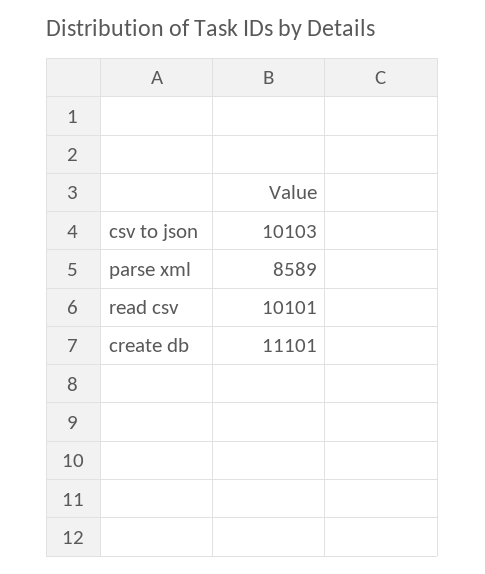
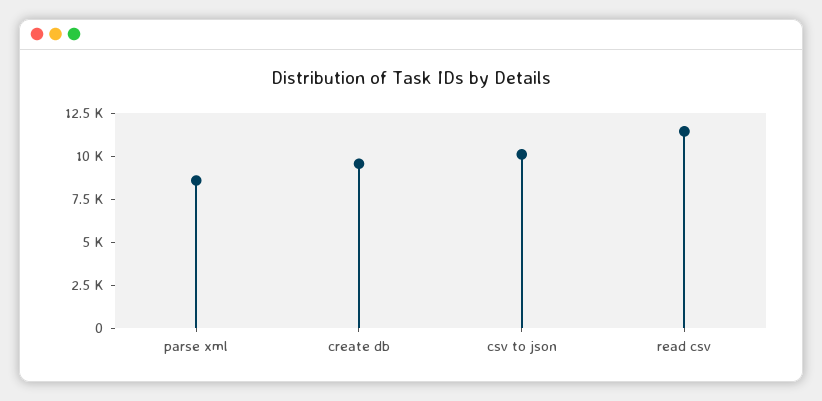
read csv: 10101 -> 11500
create db: 11101 -> 9500

